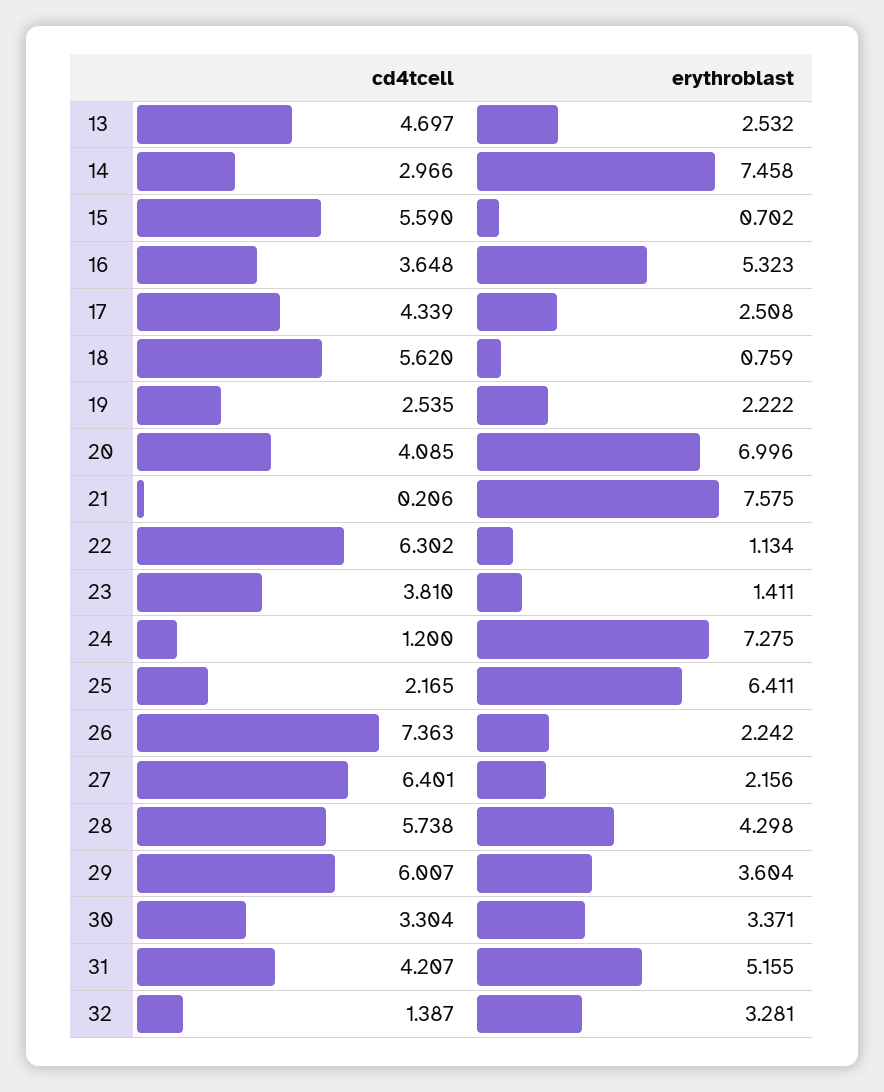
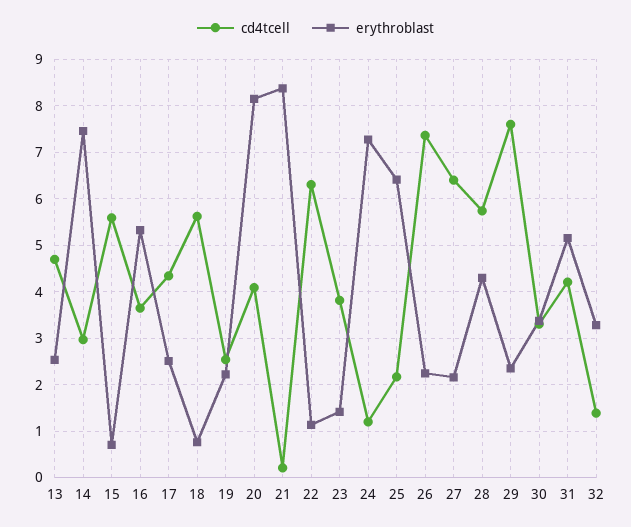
erythroblast, 20: 6.996 -> 8.2
erythroblast, 21: 7.575 -> 8.4
cd4tcell, 29: 6.007 -> 7.6
erythroblast, 29: 3.604 -> 2.4

